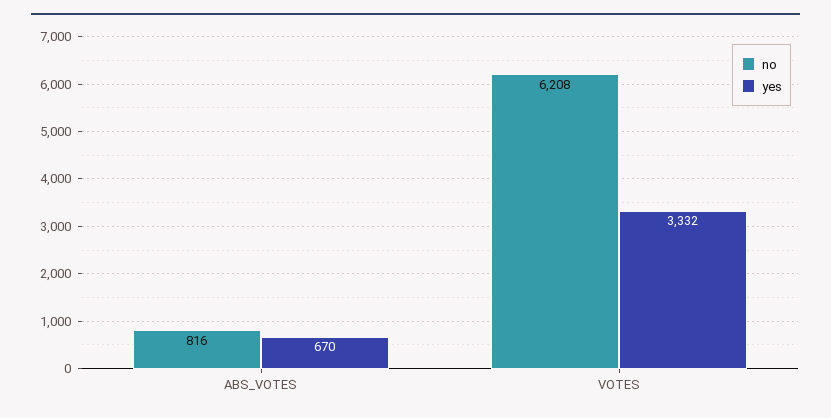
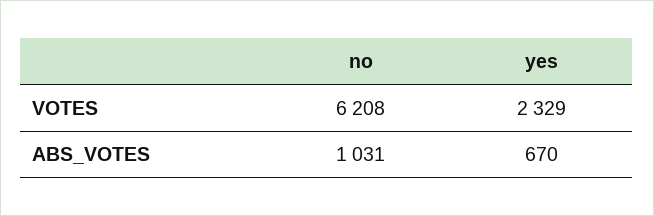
no, ABS_VOTES: 816 -> 1031
yes, VOTES: 3332 -> 2329

